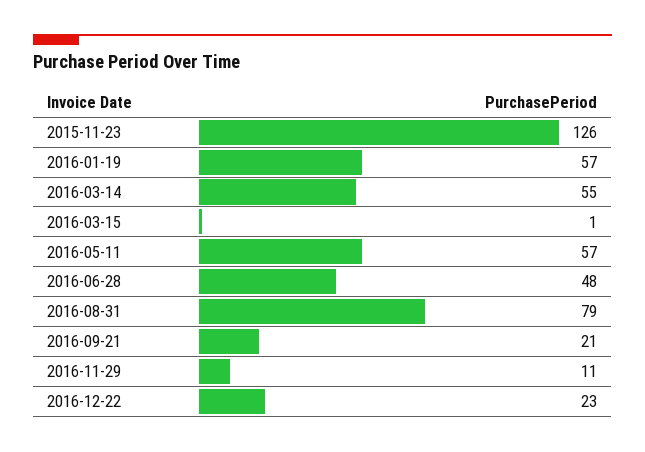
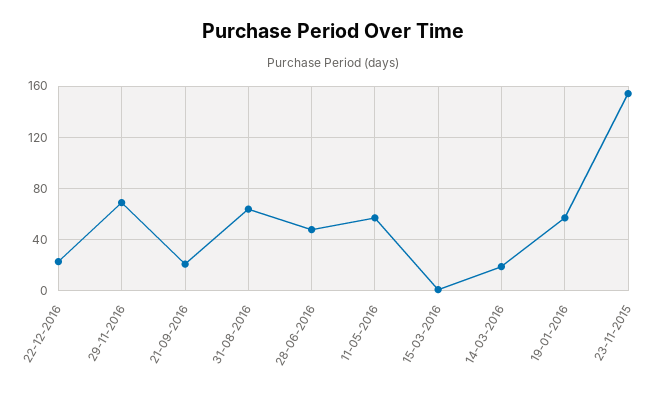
2015-11-23: 126 -> 155
2016-03-14: 55 -> 20
2016-08-31: 79 -> 65
2016-11-29: 11 -> 70

